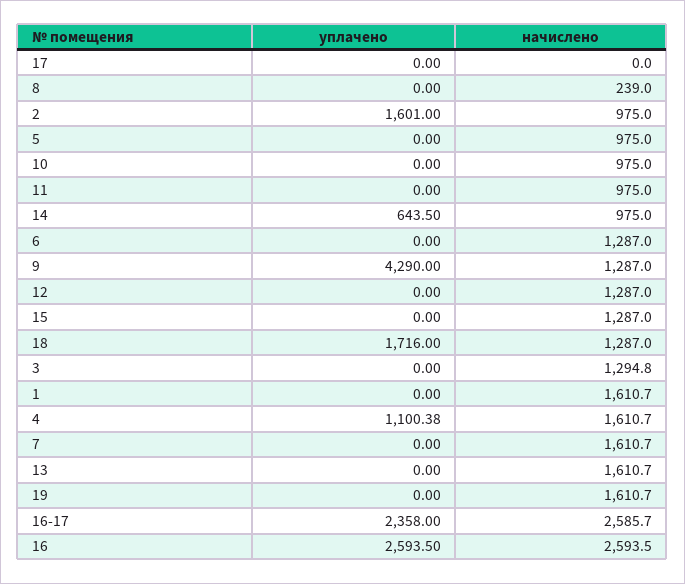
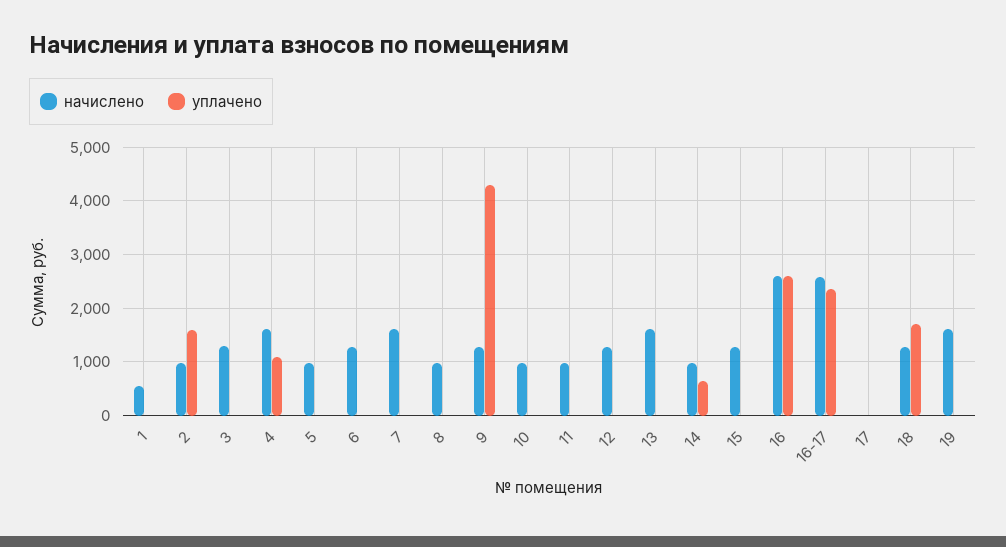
начислено, 8: 239 -> 1000
начислено, 1: 1610.7 -> 600

